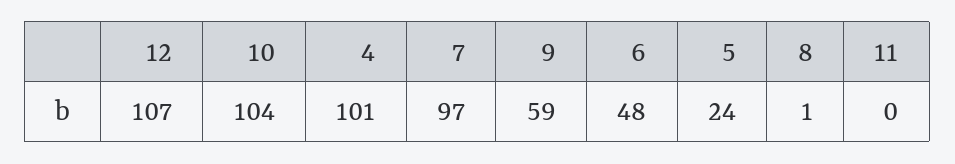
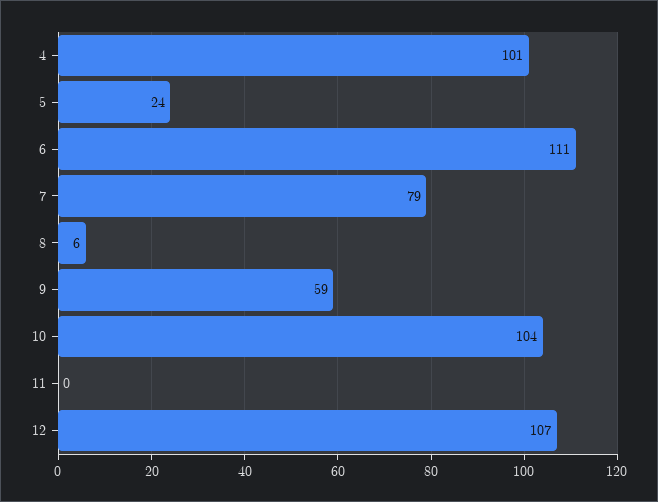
7: 97 -> 79
6: 48 -> 111
8: 1 -> 6

